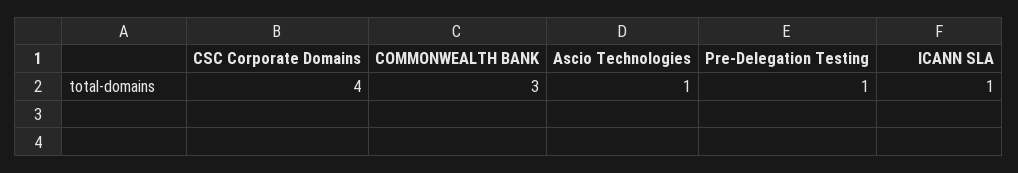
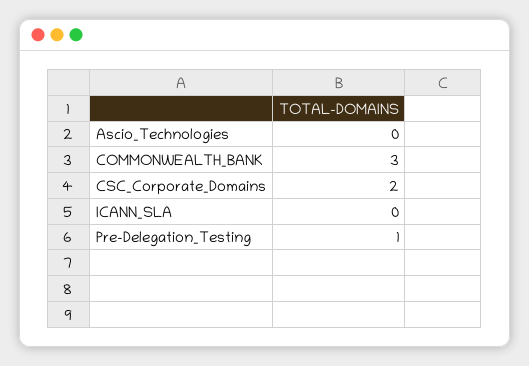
CSC Corporate Domains: 4 -> 2
Ascio Technologies: 1 -> 0
ICANN SLA: 1 -> 0

